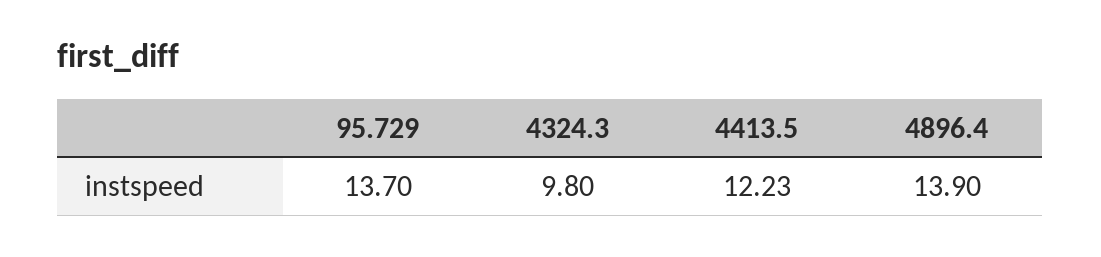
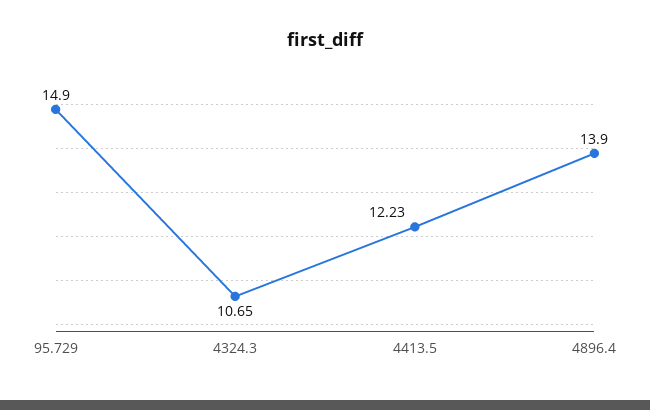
95.729: 13.7 -> 14.9
4324.3: 9.8 -> 10.65

